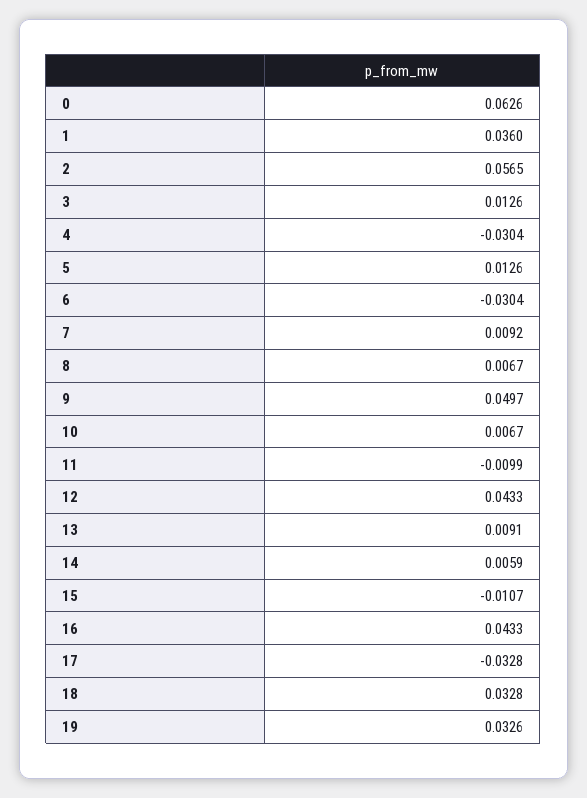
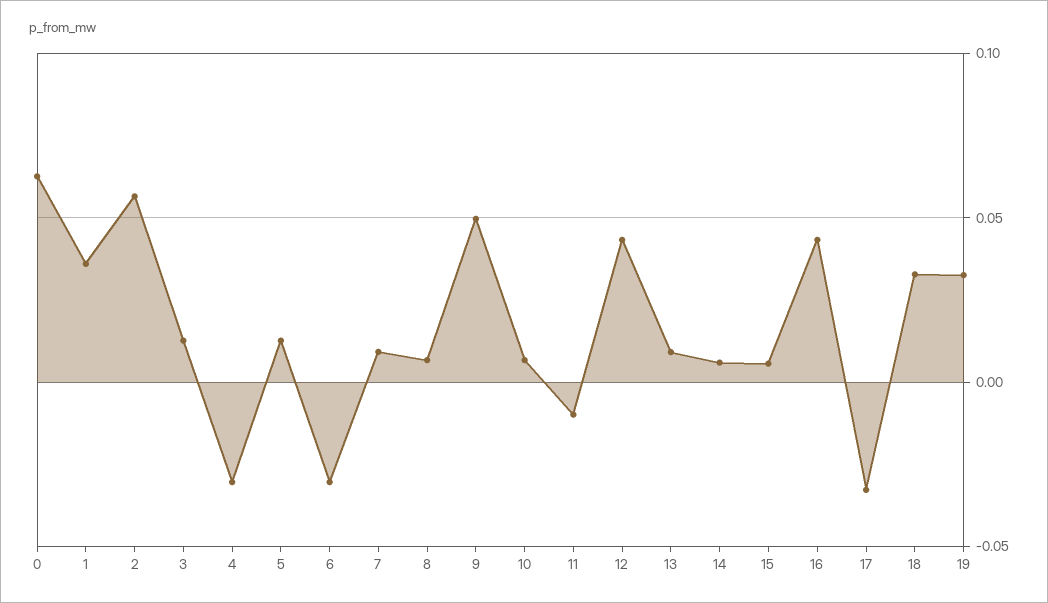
15: -0.0107 -> 0.005

